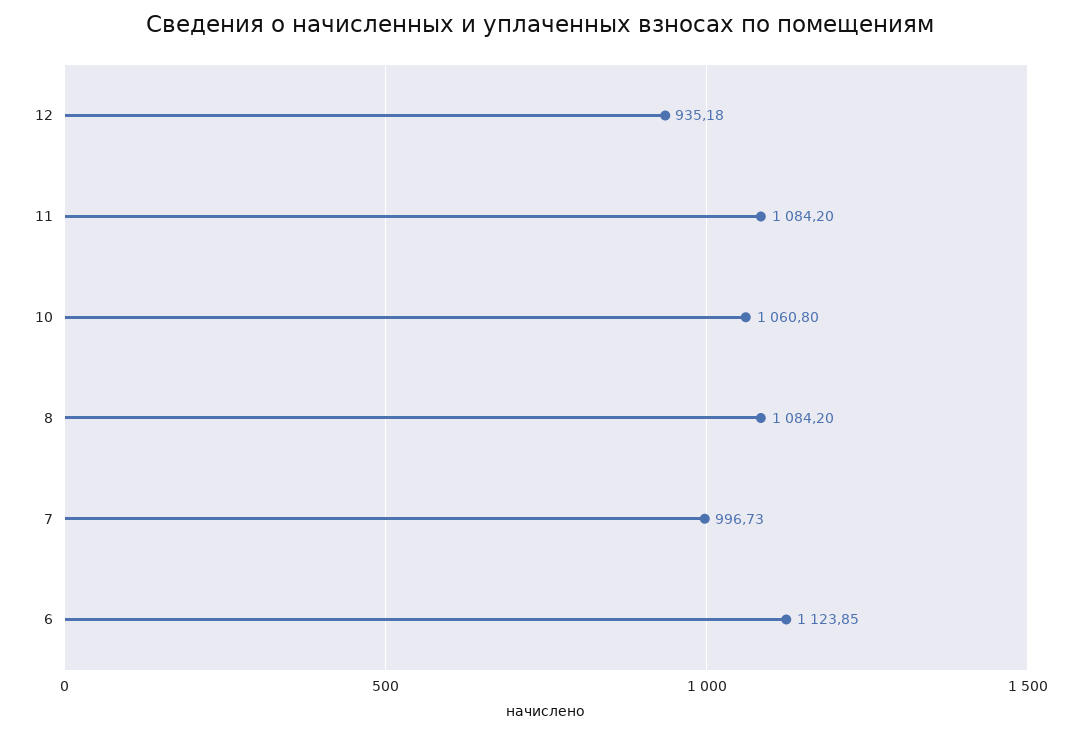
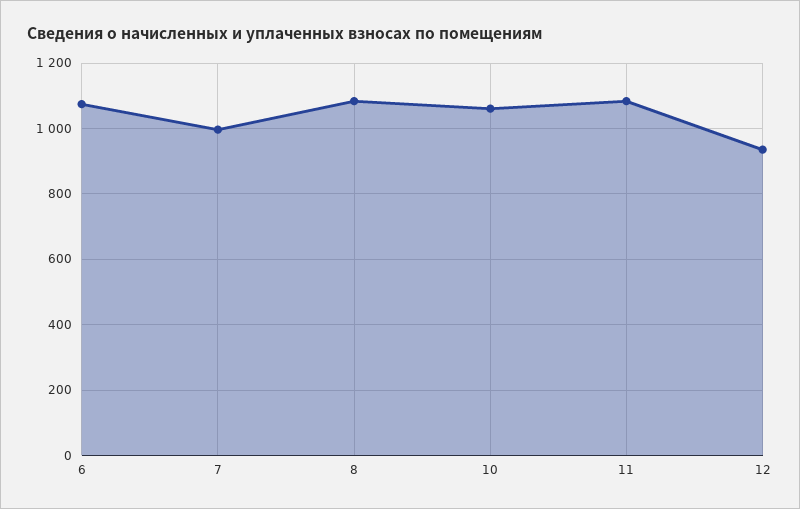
6: 1123.85 -> 1080

